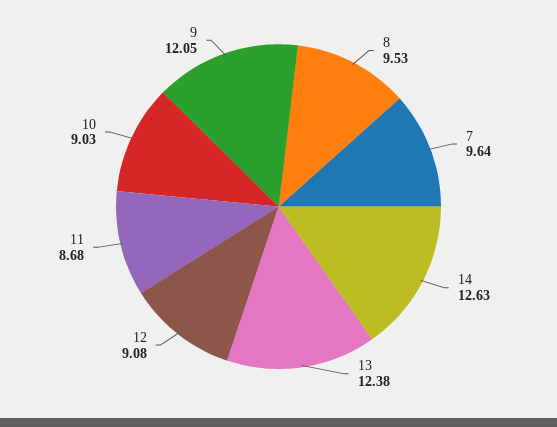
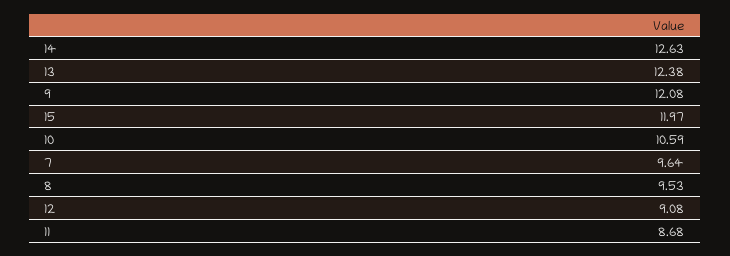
10: 9.03 -> 10.59
9: 12.05 -> 12.08
15: none -> 11.97

